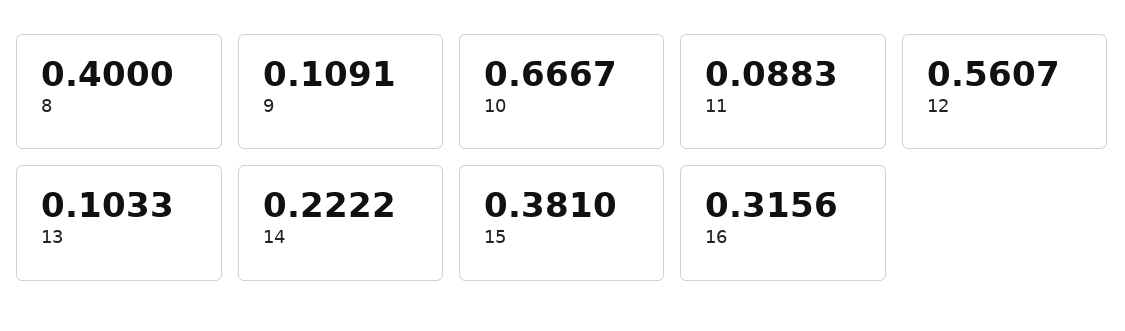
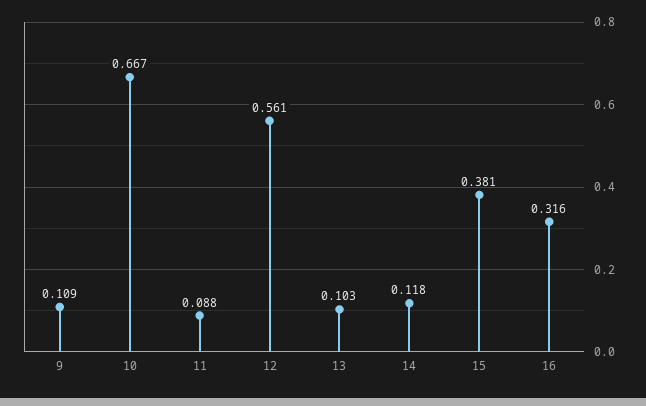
8: 0.4 -> none
14: 0.2222 -> 0.118

